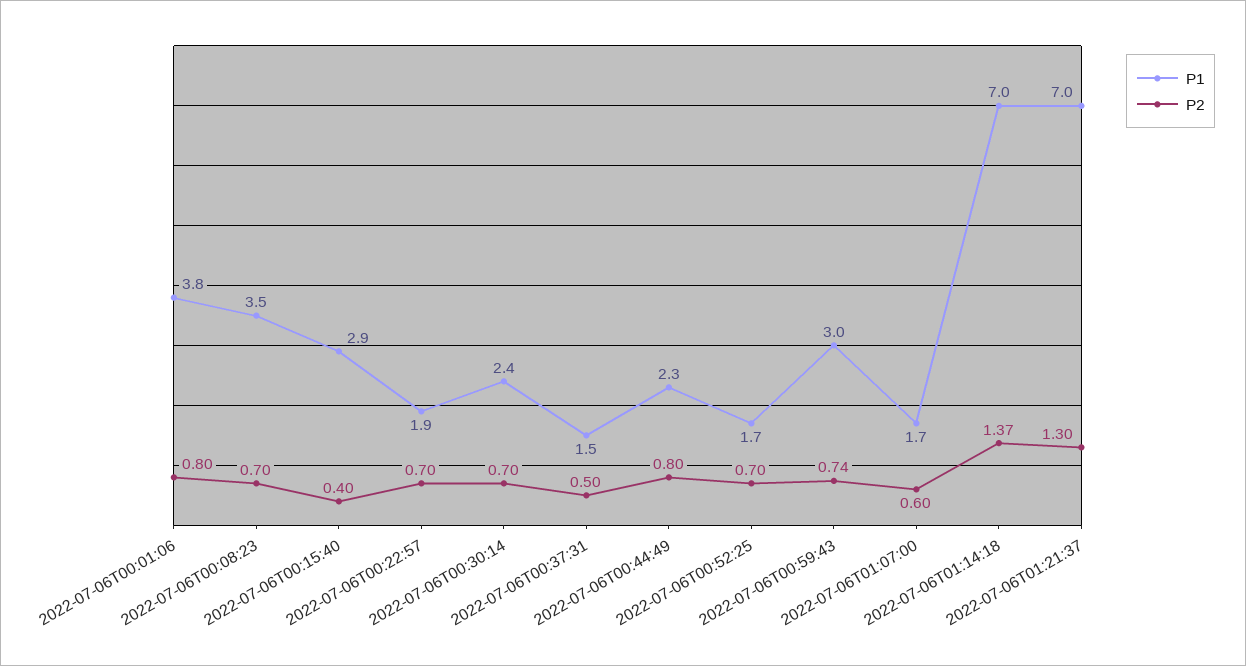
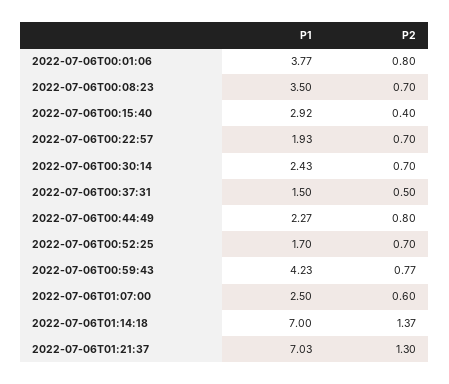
P1, 2022-07-06T00:59:43: 3 -> 4.23
P2, 2022-07-06T00:59:43: 0.74 -> 0.77
P1, 2022-07-06T01:07:00: 1.7 -> 2.5

